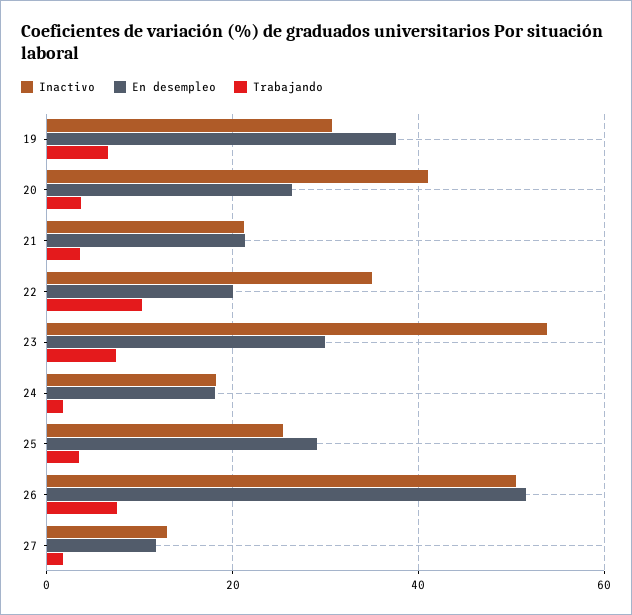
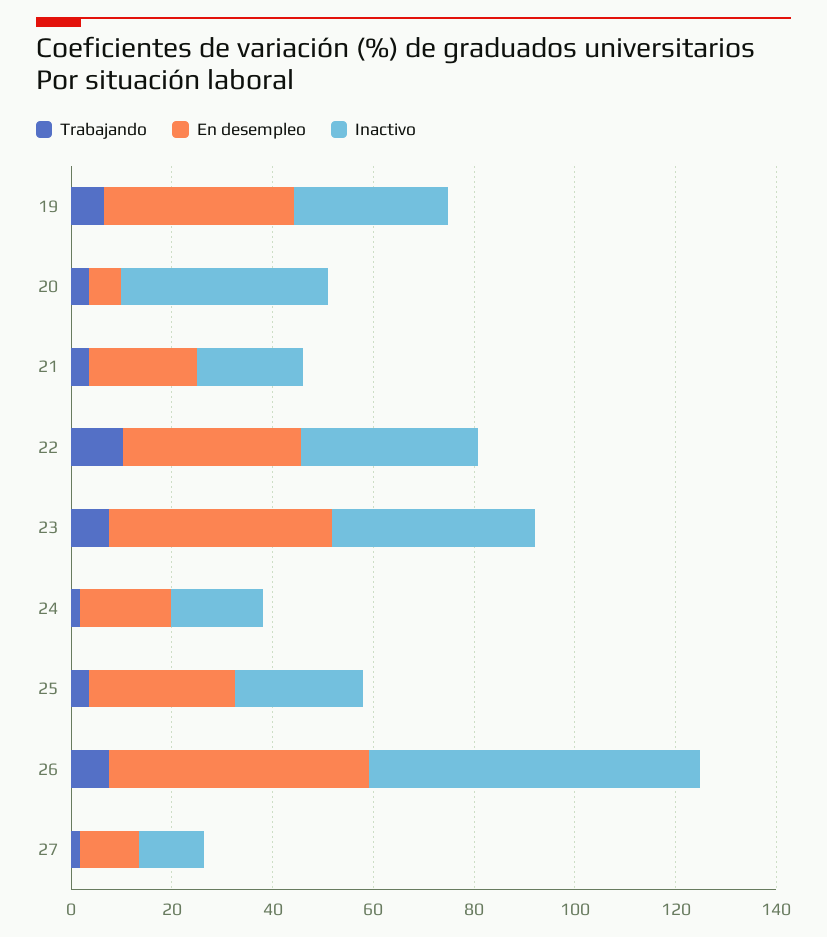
En desempleo, 20: 26 -> 5
En desempleo, 22: 20 -> 35
Inactivo, 23: 54 -> 40
En desempleo, 23: 30 -> 45
Inactivo, 26: 50 -> 65

